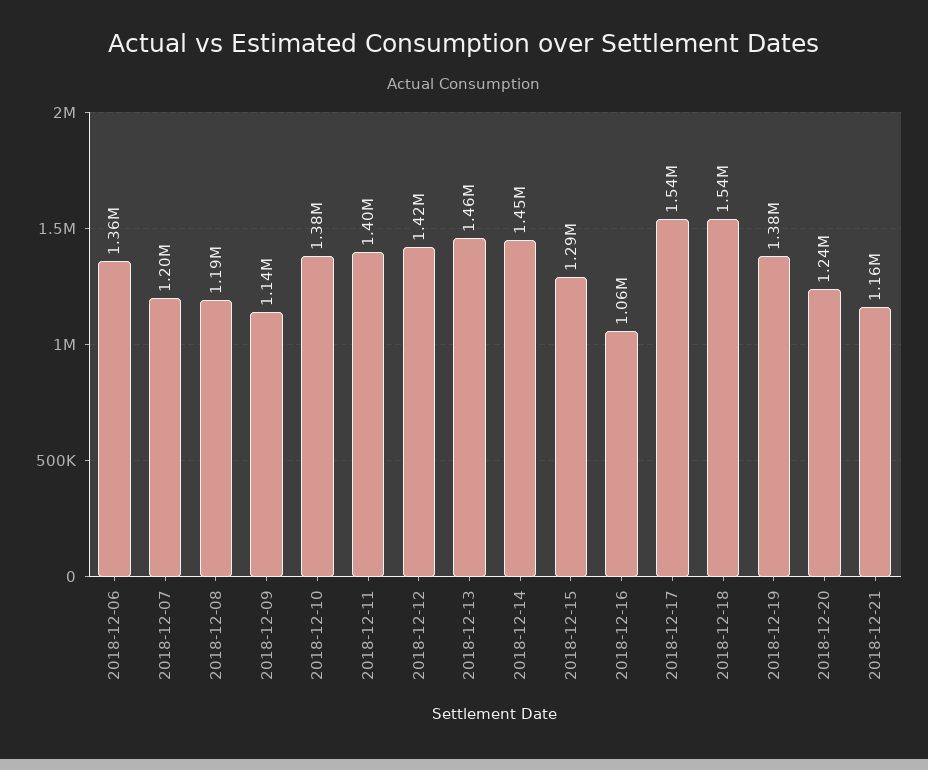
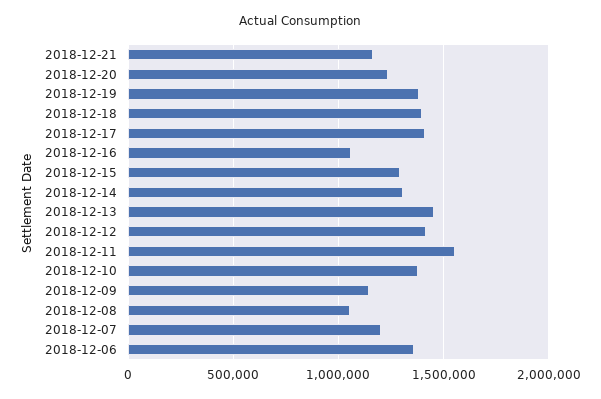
2018-12-08: 1190000 -> 1050000
2018-12-11: 1400000 -> 1550000
2018-12-14: 1450000 -> 1300000
2018-12-17: 1540000 -> 1400000
2018-12-18: 1540000 -> 1400000

